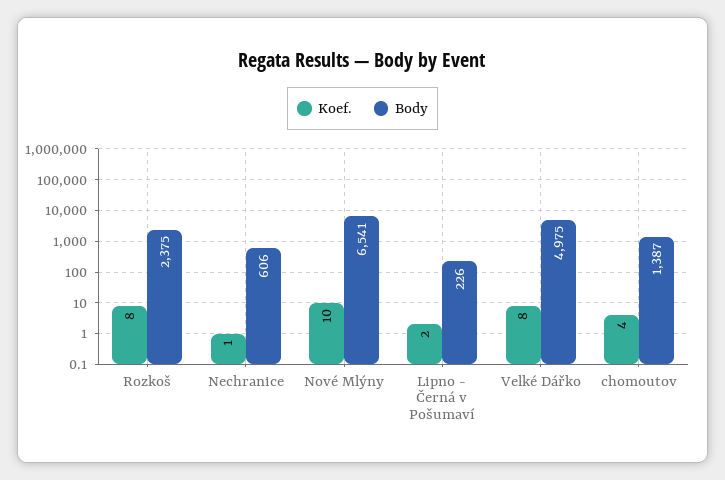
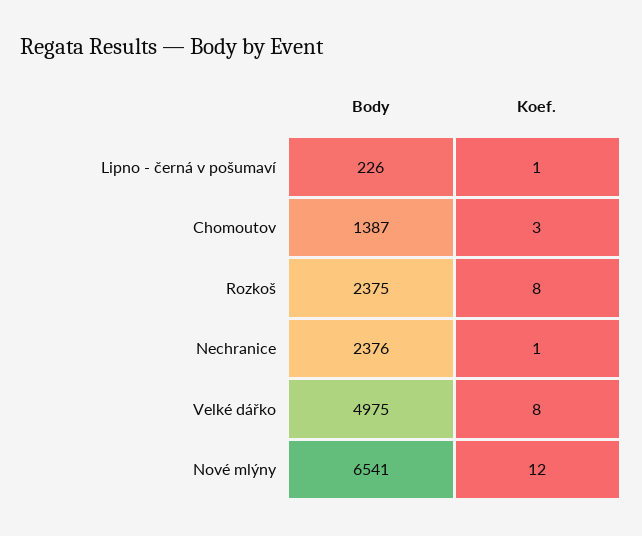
Body, Nechranice: 606 -> 2376
Koef., Nové Mlýny: 10 -> 12
Koef., Lipno - Černá v Pošumaví: 2 -> 1
Koef., chomoutov: 4 -> 3

